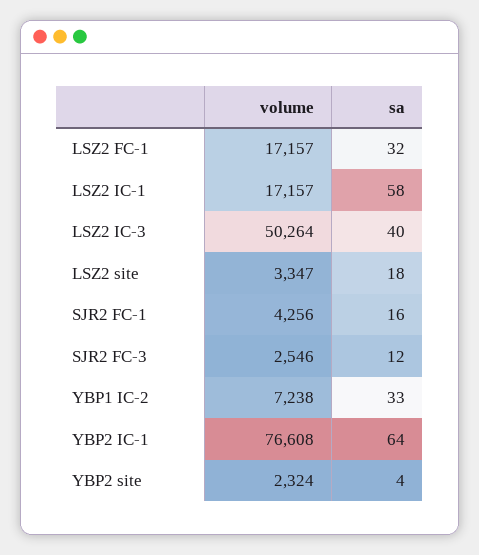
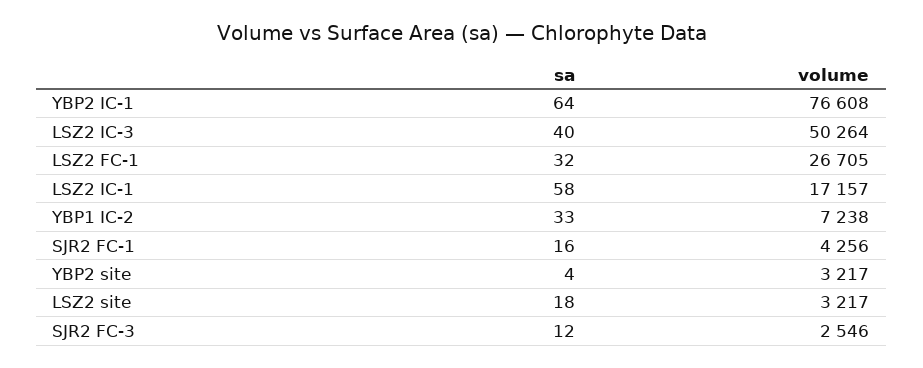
volume, LSZ2 FC-1: 17157 -> 26705
volume, LSZ2 site: 3347 -> 3217
volume, YBP2 site: 2324 -> 3217

